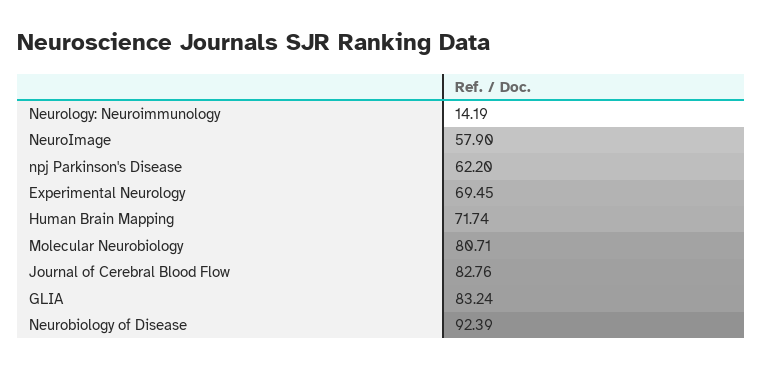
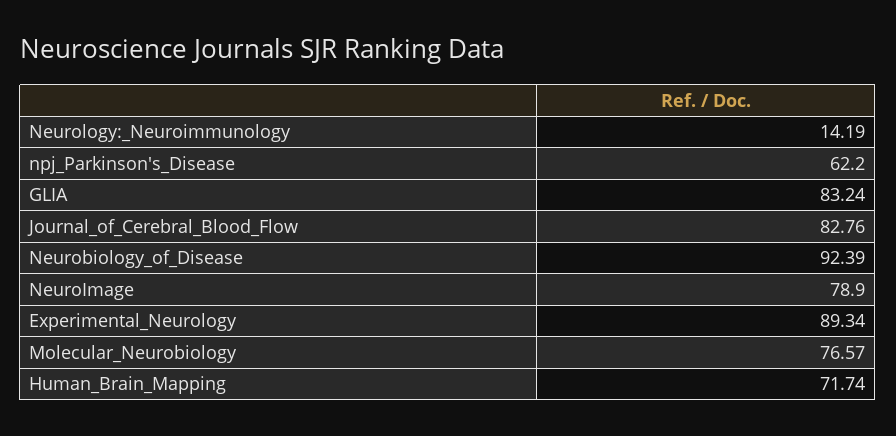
NeuroImage: 57.9 -> 78.9
Experimental Neurology: 69.45 -> 89.34
Molecular Neurobiology: 80.71 -> 76.57

